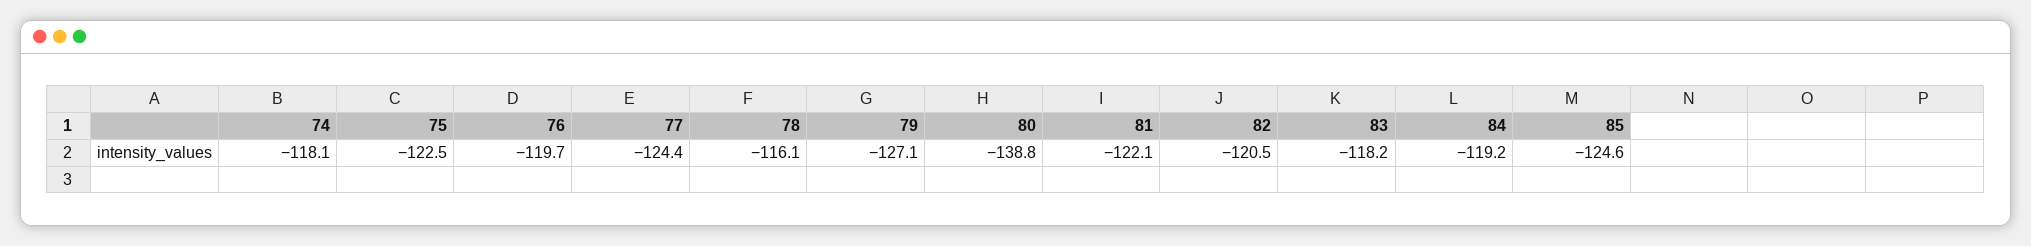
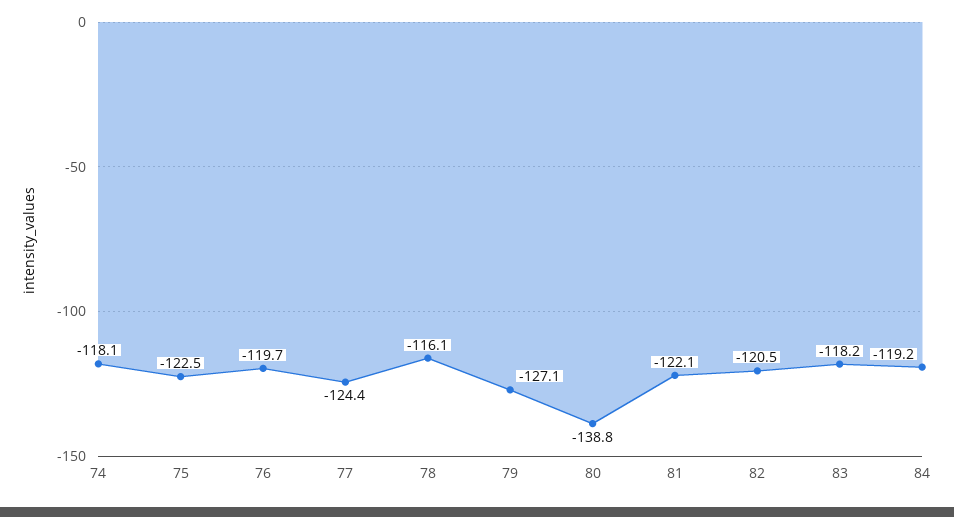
85: -124.6 -> none

